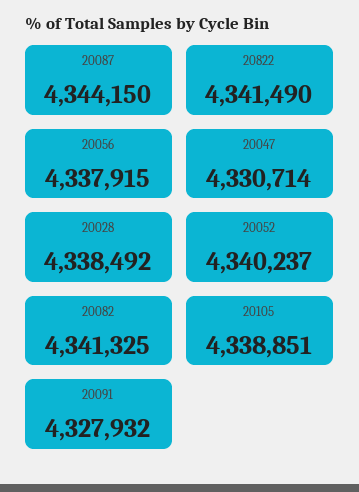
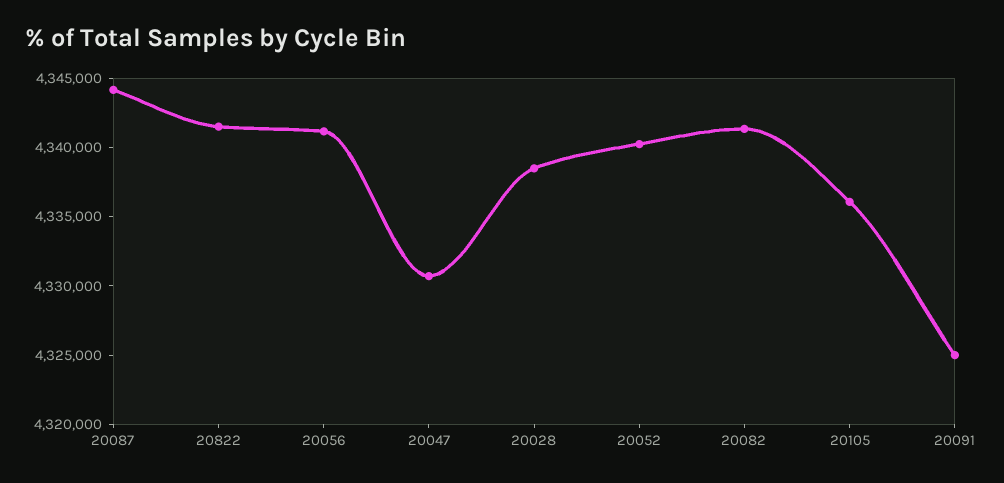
20056: 4337915 -> 4341000
20105: 4338851 -> 4336000
20091: 4327932 -> 4325000

